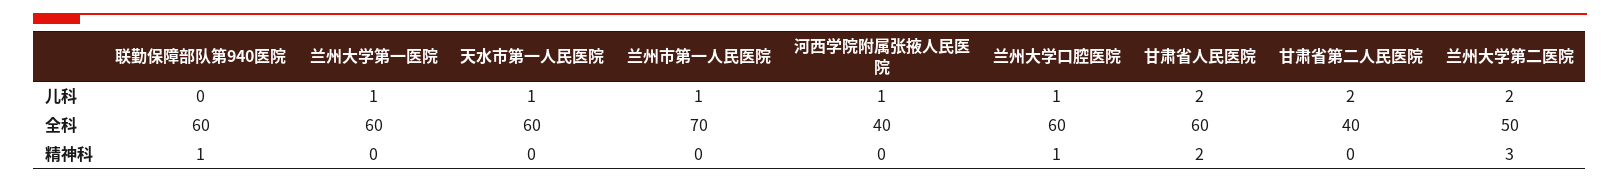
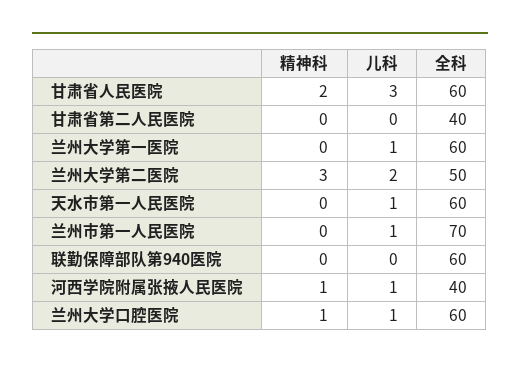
甘肃省人民医院, 儿科: 2 -> 3
甘肃省第二人民医院, 儿科: 2 -> 0
联勤保障部队第940医院, 精神科: 1 -> 0
河西学院附属张掖人民医院, 精神科: 0 -> 1

